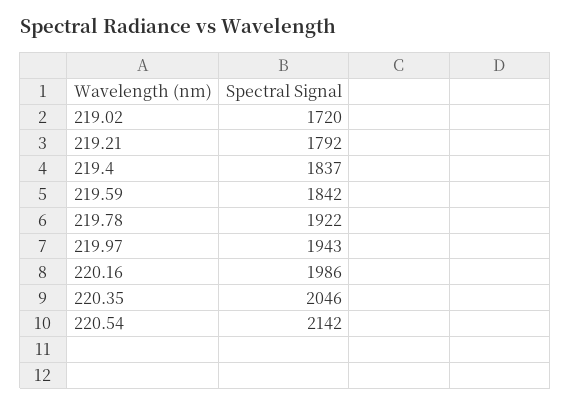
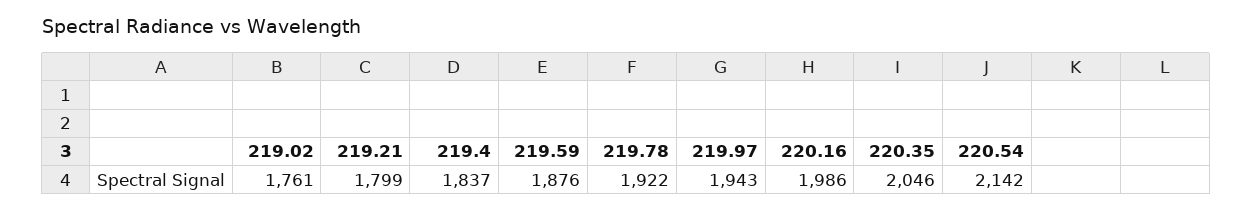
219.02: 1720 -> 1761
219.21: 1792 -> 1799
219.59: 1842 -> 1876

